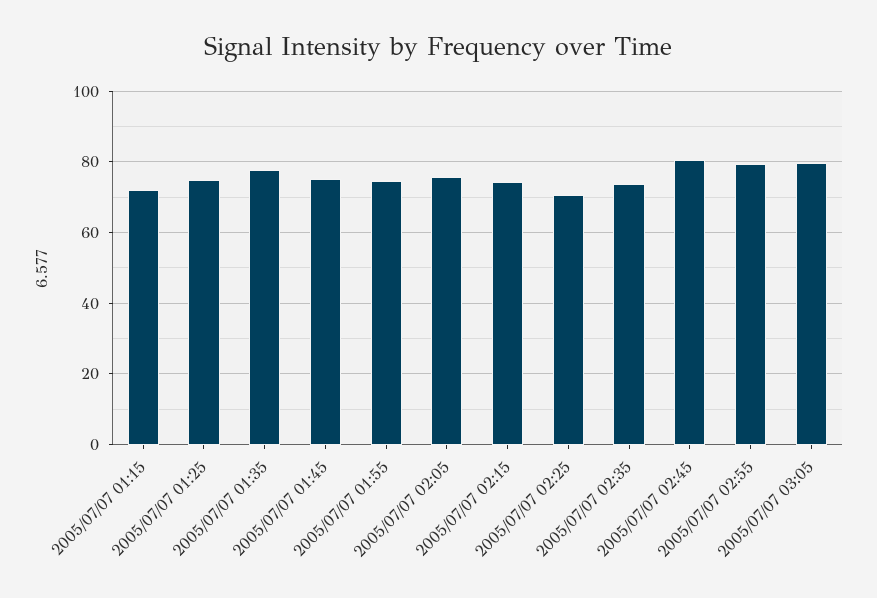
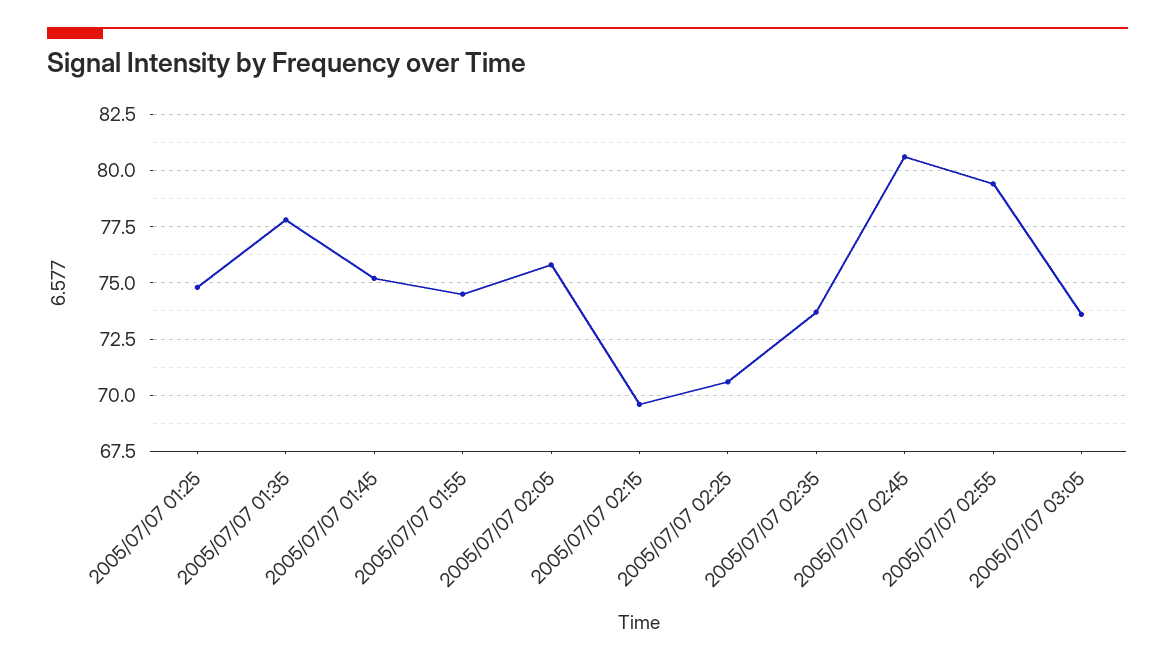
2005/07/07 01:15: 72 -> none
2005/07/07 02:15: 74 -> 69.5
2005/07/07 03:05: 80 -> 73.5

